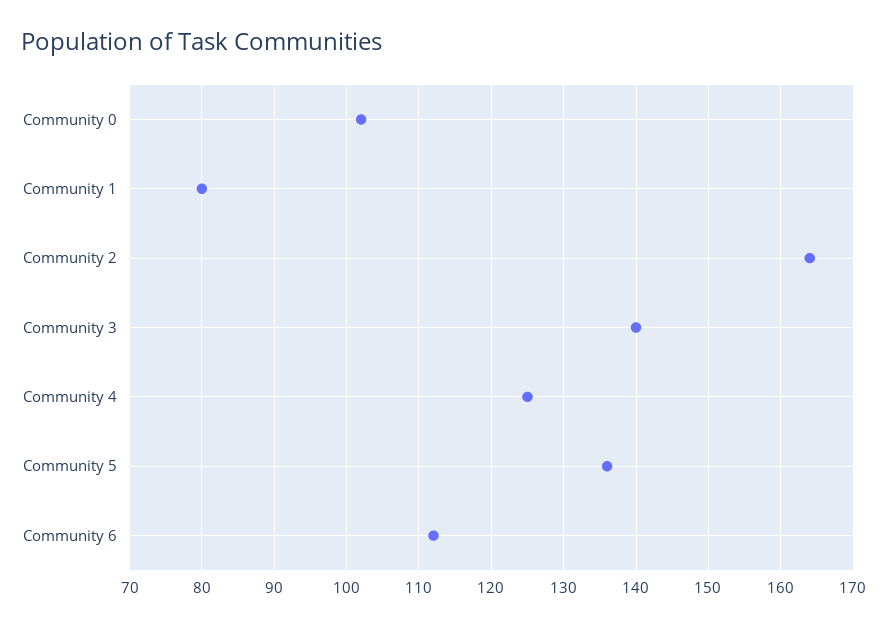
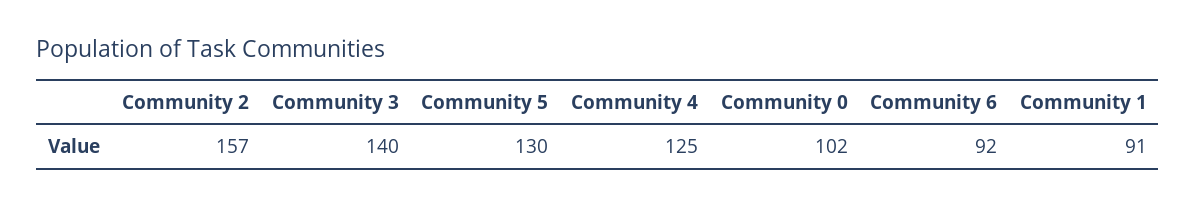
Community 1: 80 -> 91
Community 2: 164 -> 157
Community 5: 136 -> 130
Community 6: 112 -> 92

